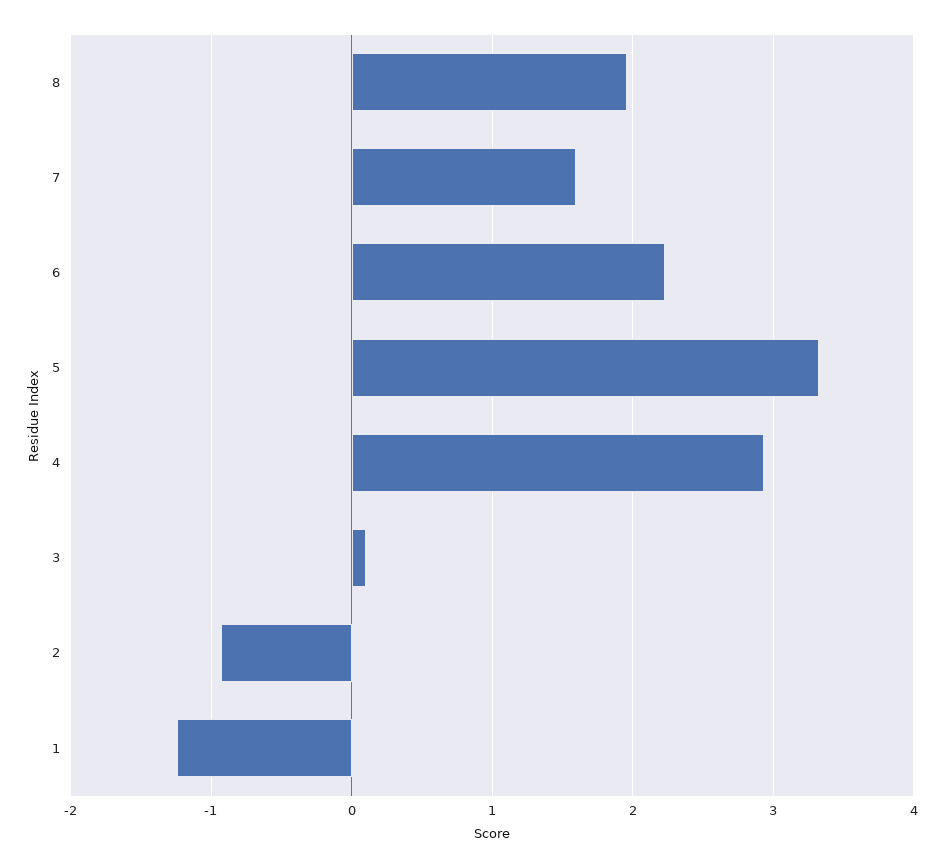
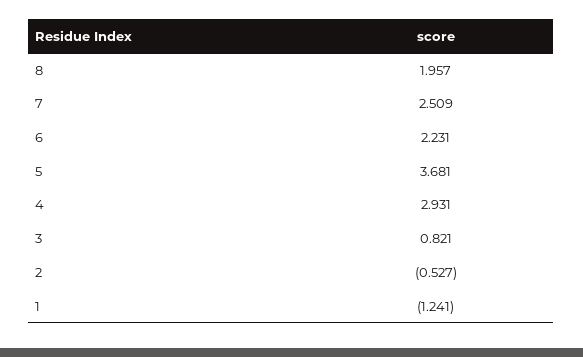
7: 1.6 -> 2.509
5: 3.3 -> 3.681
3: 0.1 -> 0.821
2: -0.9 -> -0.527

